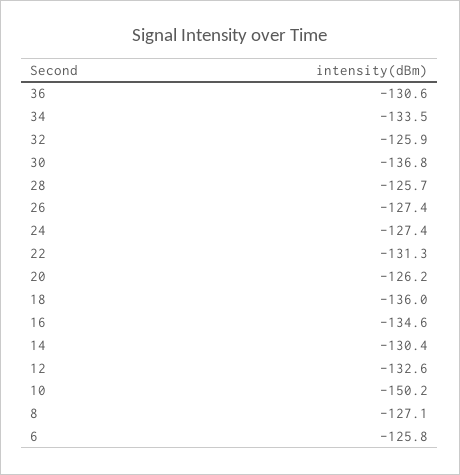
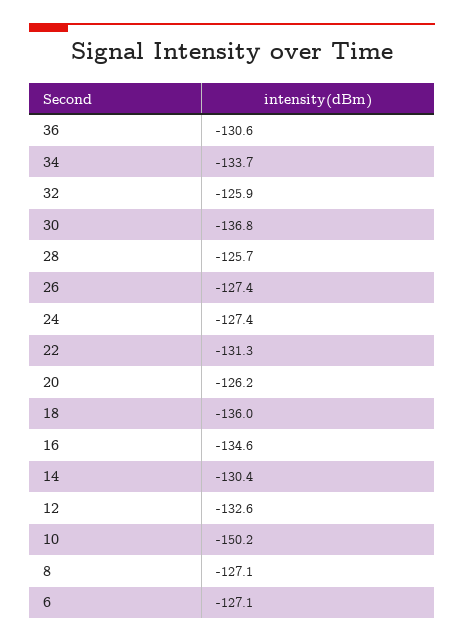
34: -133.5 -> -133.7
6: -125.8 -> -127.1

